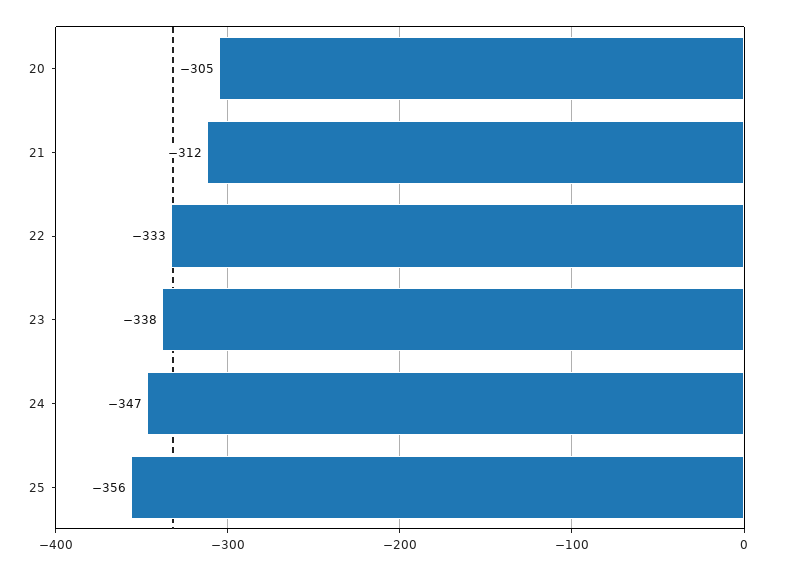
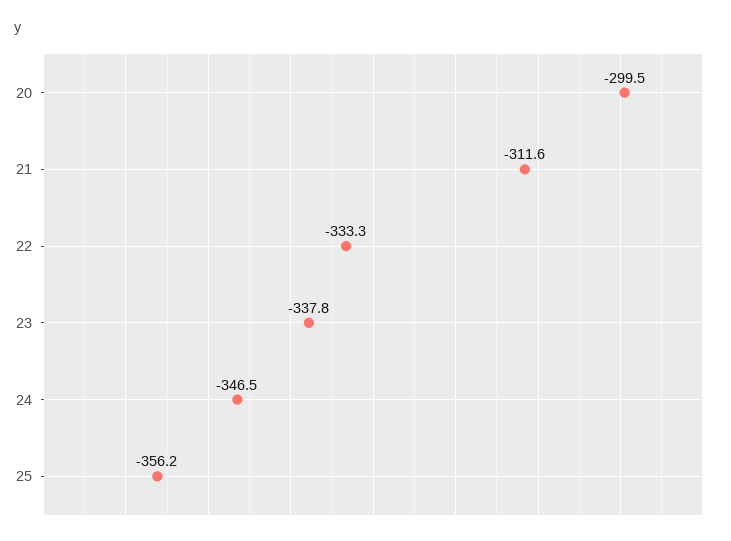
20: -305 -> -299.5

